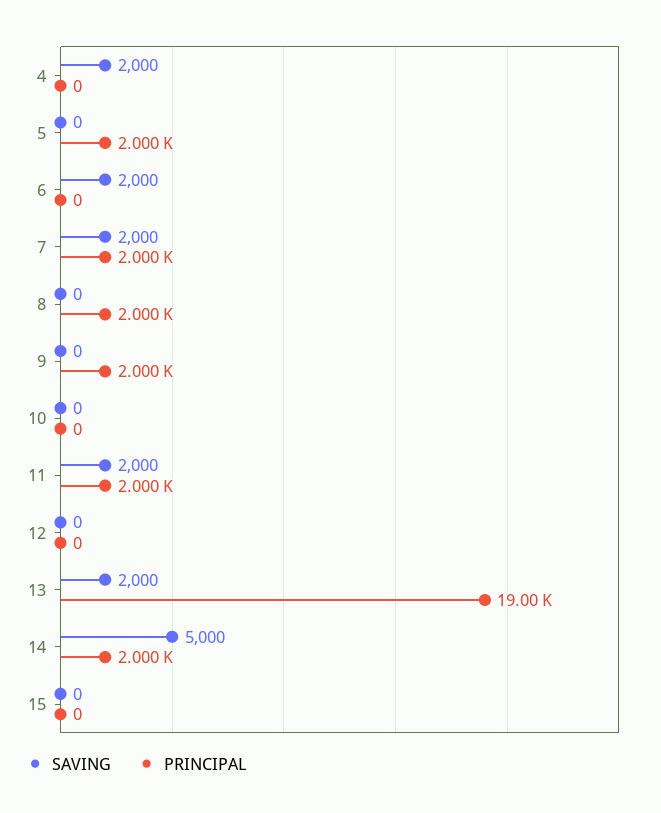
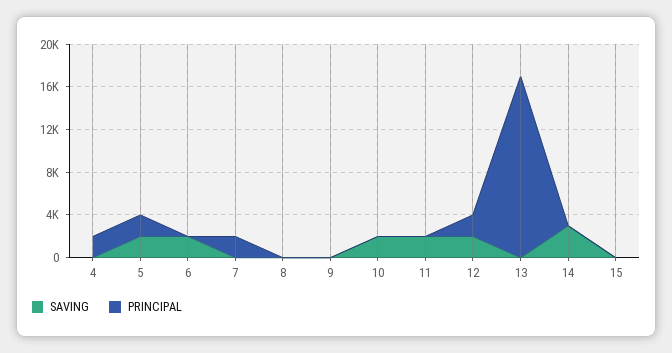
SAVING, 4: 2000 -> 0
PRINCIPAL, 4: 0 -> 2000
SAVING, 5: 0 -> 2000
SAVING, 7: 2000 -> 0
PRINCIPAL, 8: 2000 -> 0
PRINCIPAL, 9: 2000 -> 0
SAVING, 10: 0 -> 2000
PRINCIPAL, 11: 2000 -> 0
SAVING, 12: 0 -> 2000
PRINCIPAL, 12: 0 -> 2000
SAVING, 13: 2000 -> 0
PRINCIPAL, 13: 19000 -> 17000
SAVING, 14: 5000 -> 3000
PRINCIPAL, 14: 2000 -> 0

